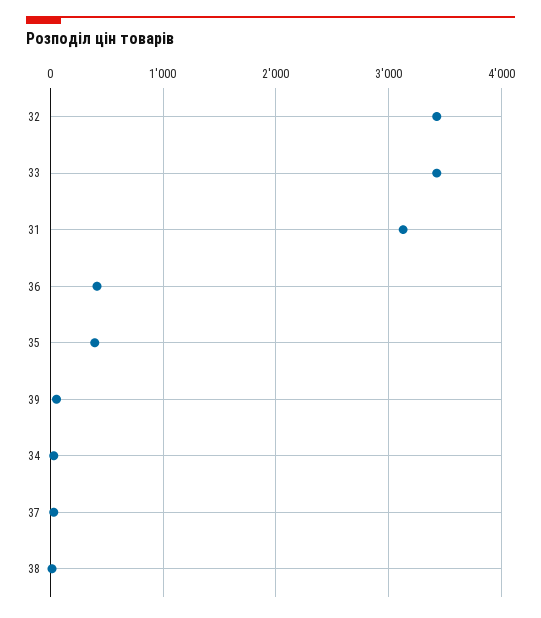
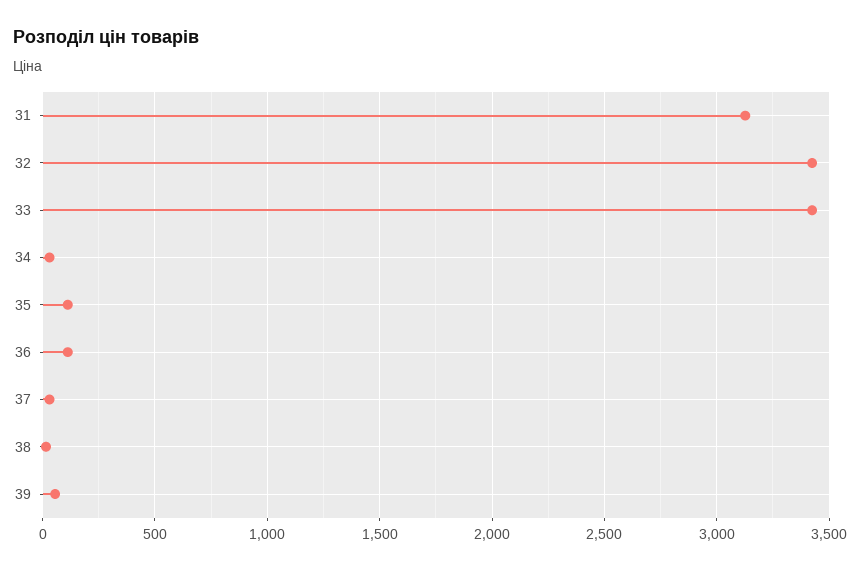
36: 400 -> 100
35: 400 -> 100

